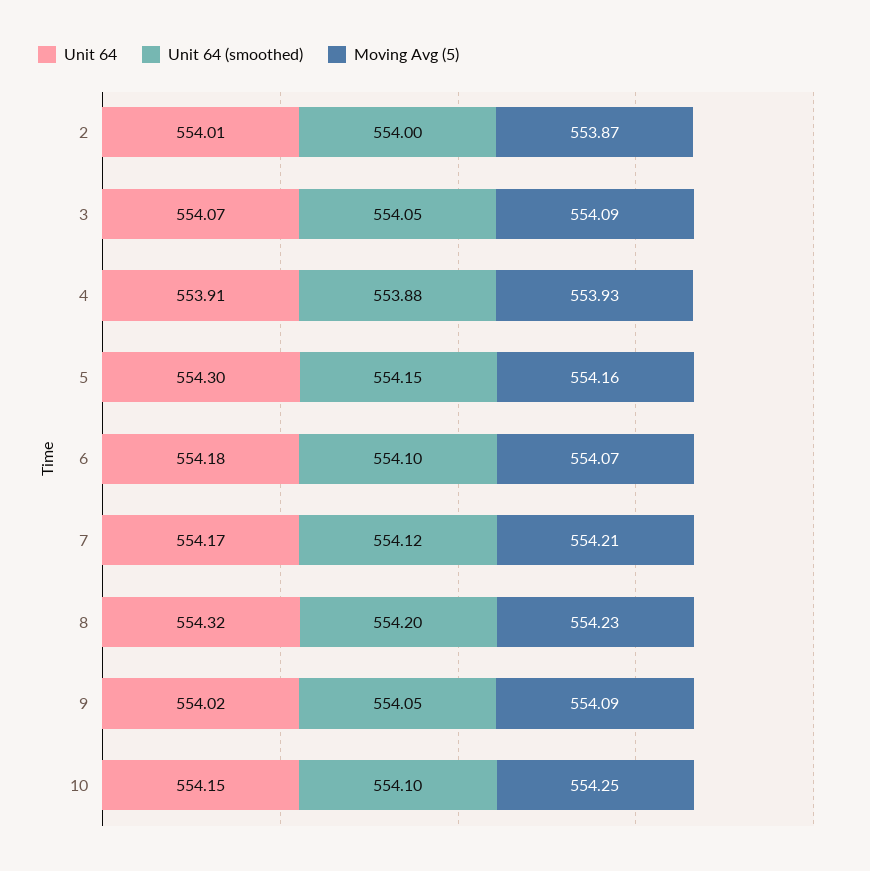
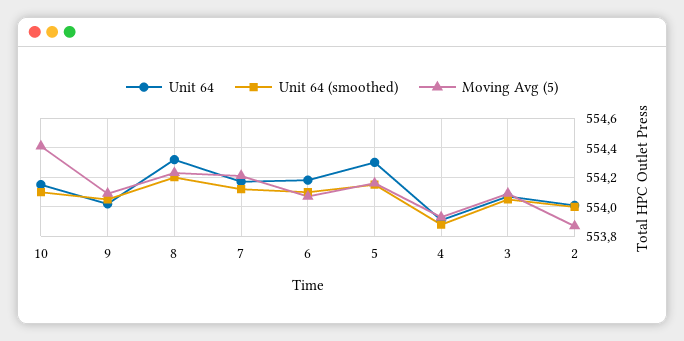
Moving Avg (5), 10: 554.25 -> 554.4

